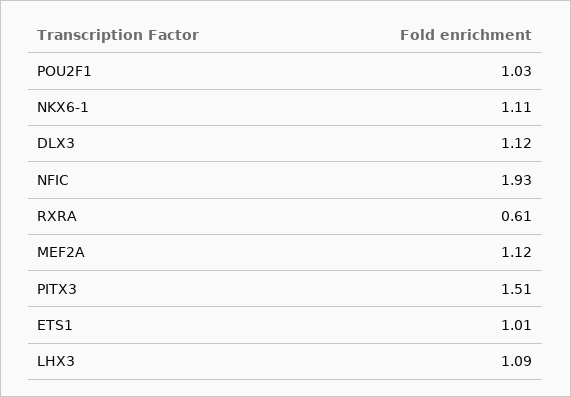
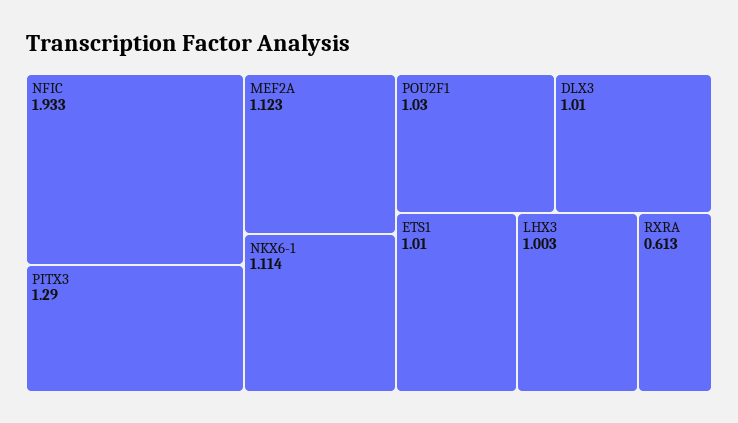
DLX3: 1.12 -> 1.01
PITX3: 1.51 -> 1.29
LHX3: 1.09 -> 1.003

